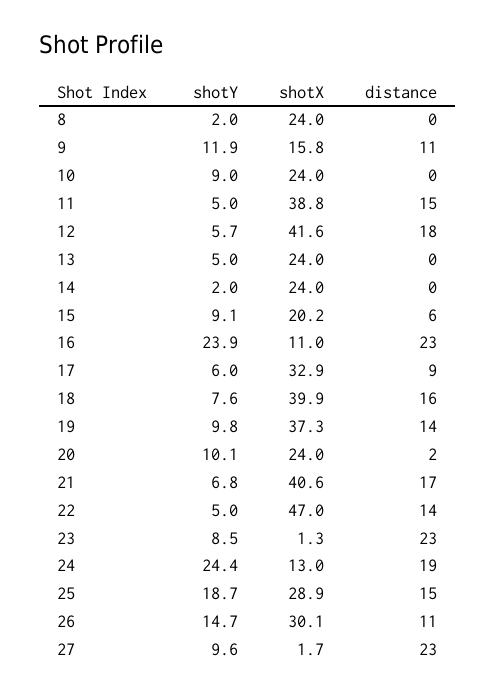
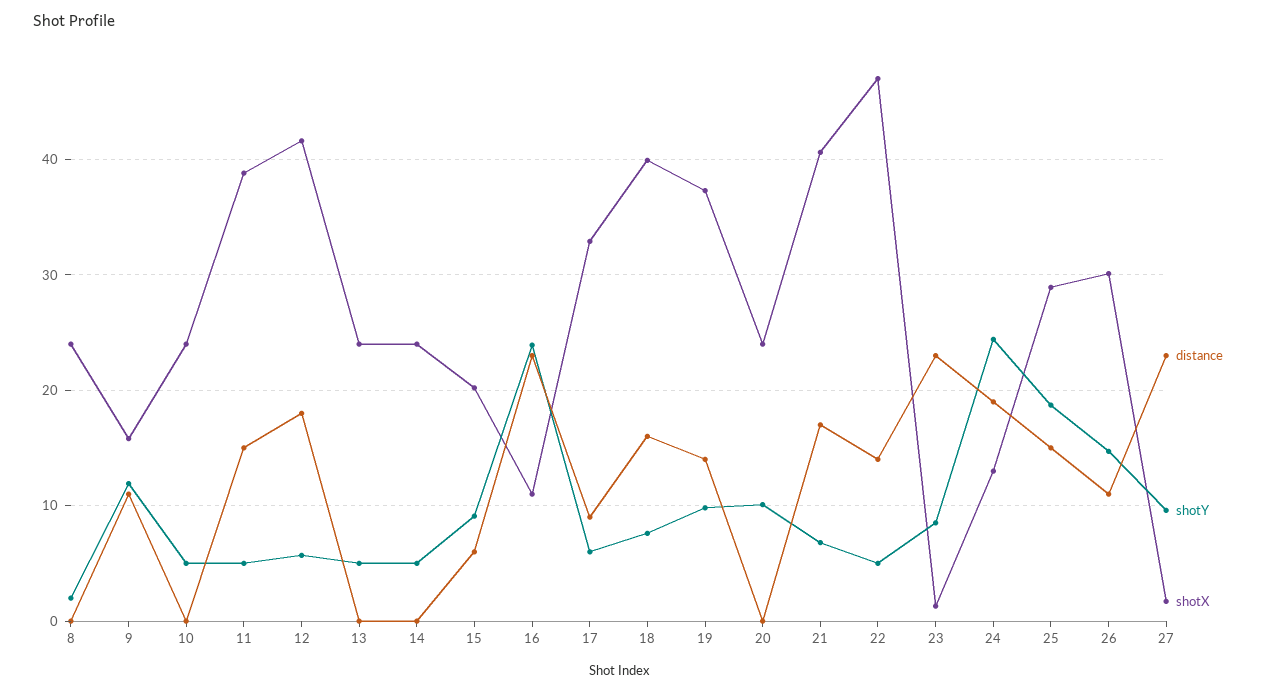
shotY, 10: 9 -> 5
shotY, 14: 2 -> 5
distance, 20: 2 -> 0

